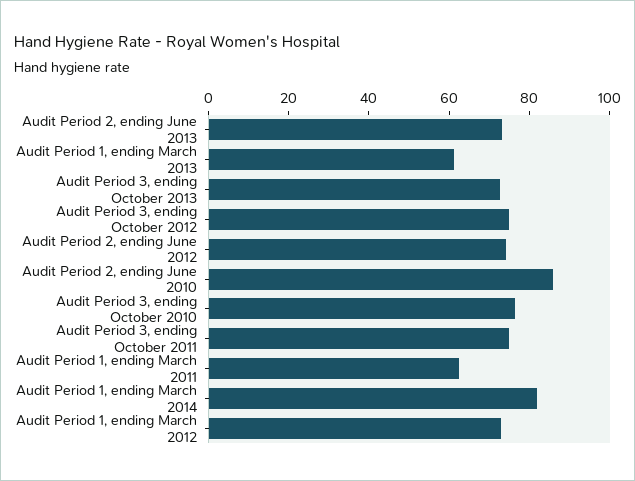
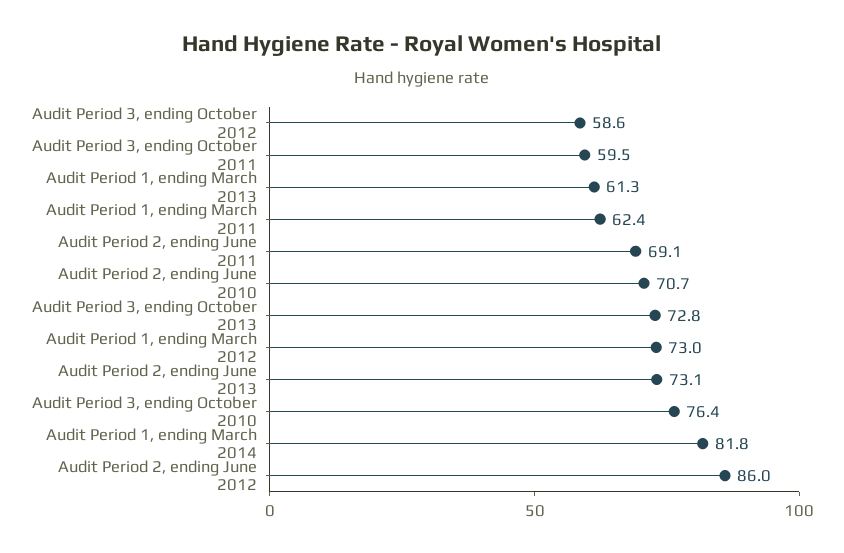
Audit Period 3, ending October 2012: 75 -> 58.6
Audit Period 2, ending June 2012: 75 -> 86
Audit Period 2, ending June 2010: 85 -> 70.7
Audit Period 3, ending October 2011: 75 -> 59.5
Audit Period 2, ending June 2011: none -> 69.1

